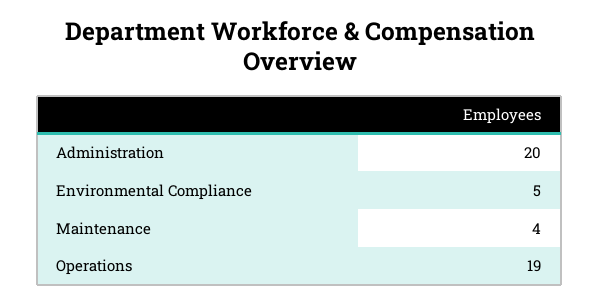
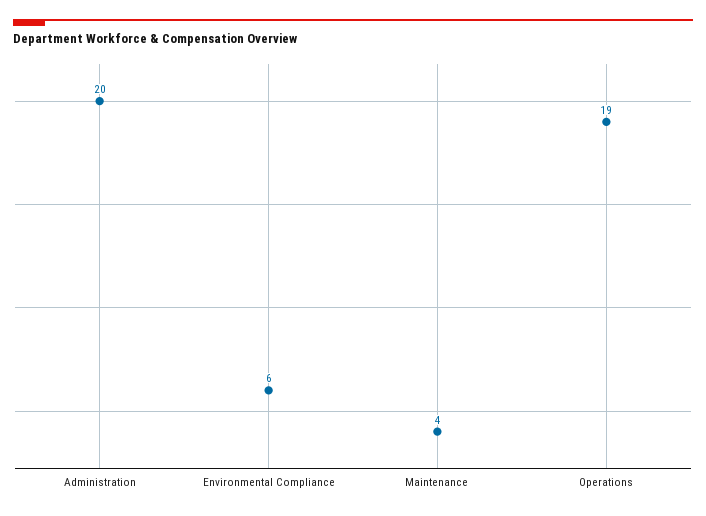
Environmental Compliance: 5 -> 6

